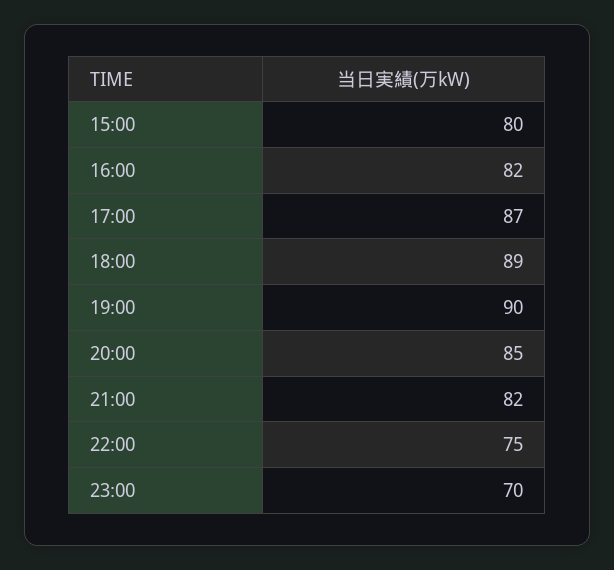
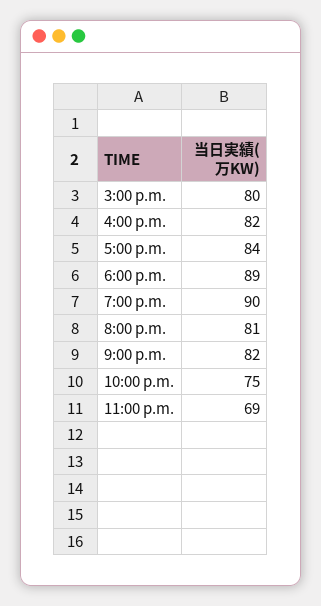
17:00: 87 -> 84
20:00: 85 -> 81
23:00: 70 -> 69

